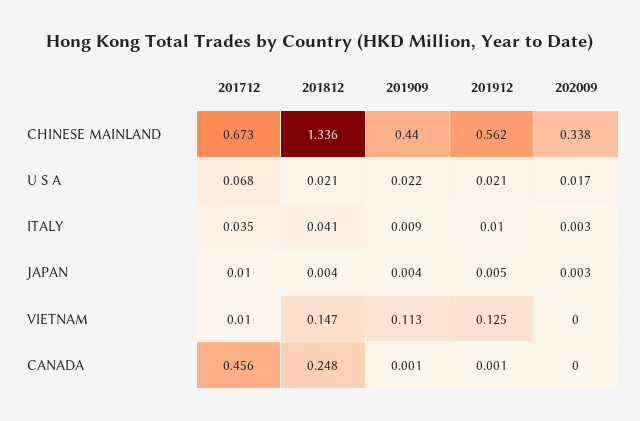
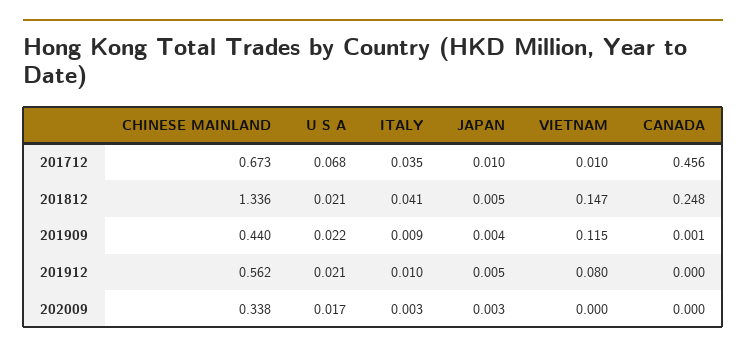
201812, JAPAN: 0.004 -> 0.005
201909, VIETNAM: 0.113 -> 0.115
201912, VIETNAM: 0.125 -> 0.08
201912, CANADA: 0.001 -> 0

